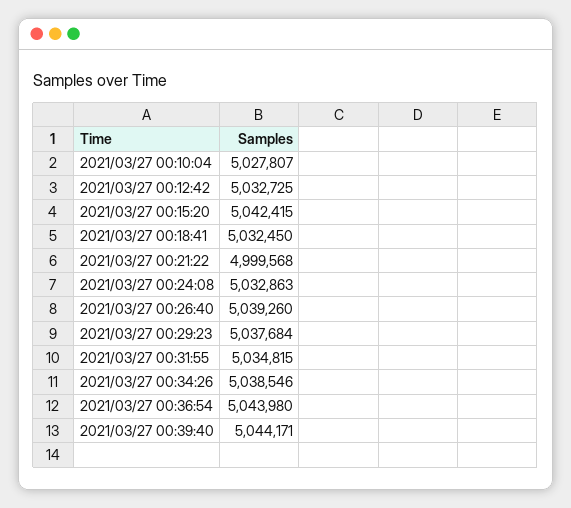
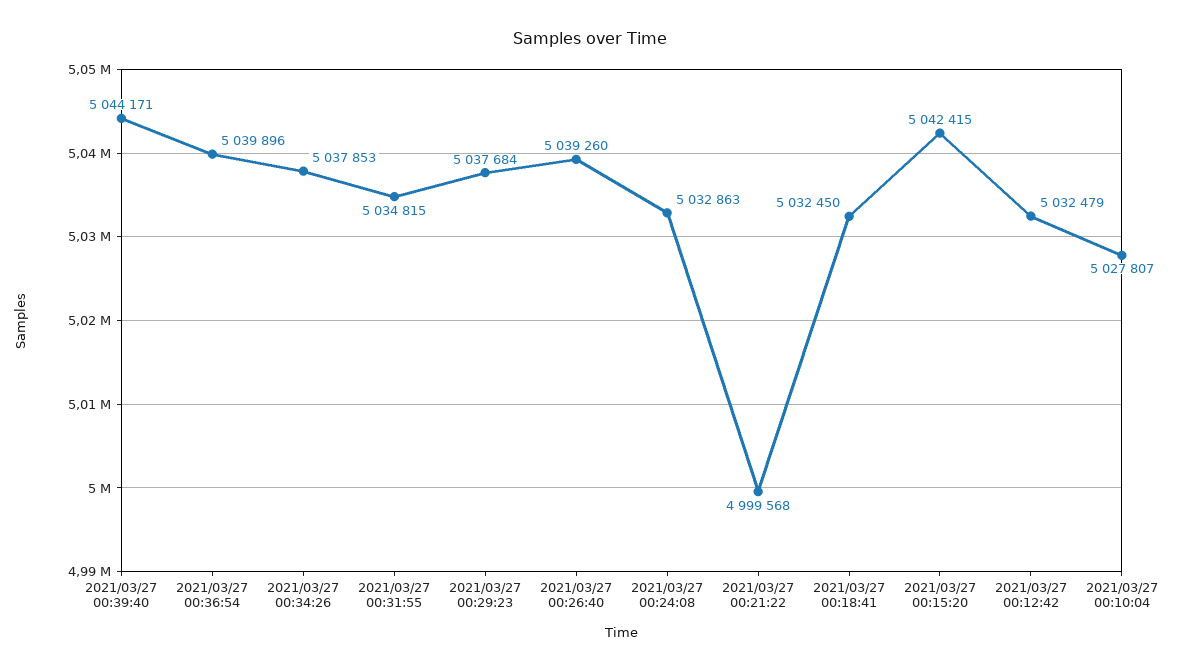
2021/03/27 00:12:42: 5032725 -> 5032479
2021/03/27 00:34:26: 5038546 -> 5037853
2021/03/27 00:36:54: 5043980 -> 5039896

